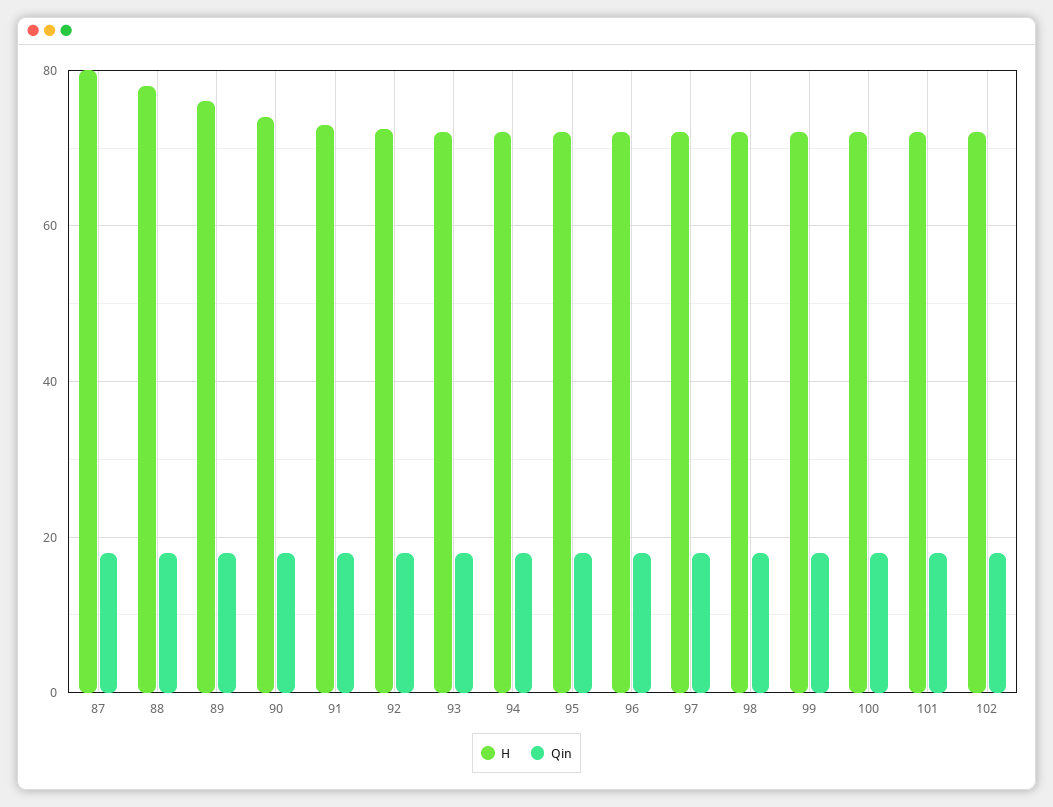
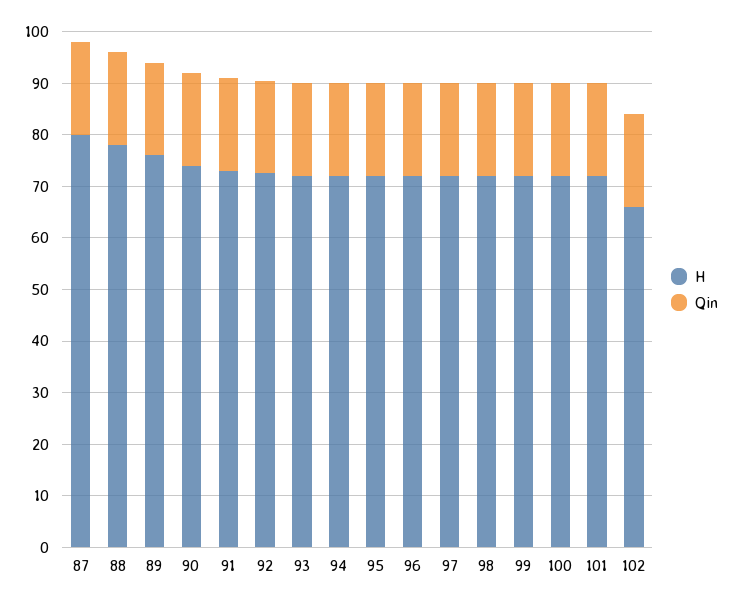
H, 102: 72 -> 66

